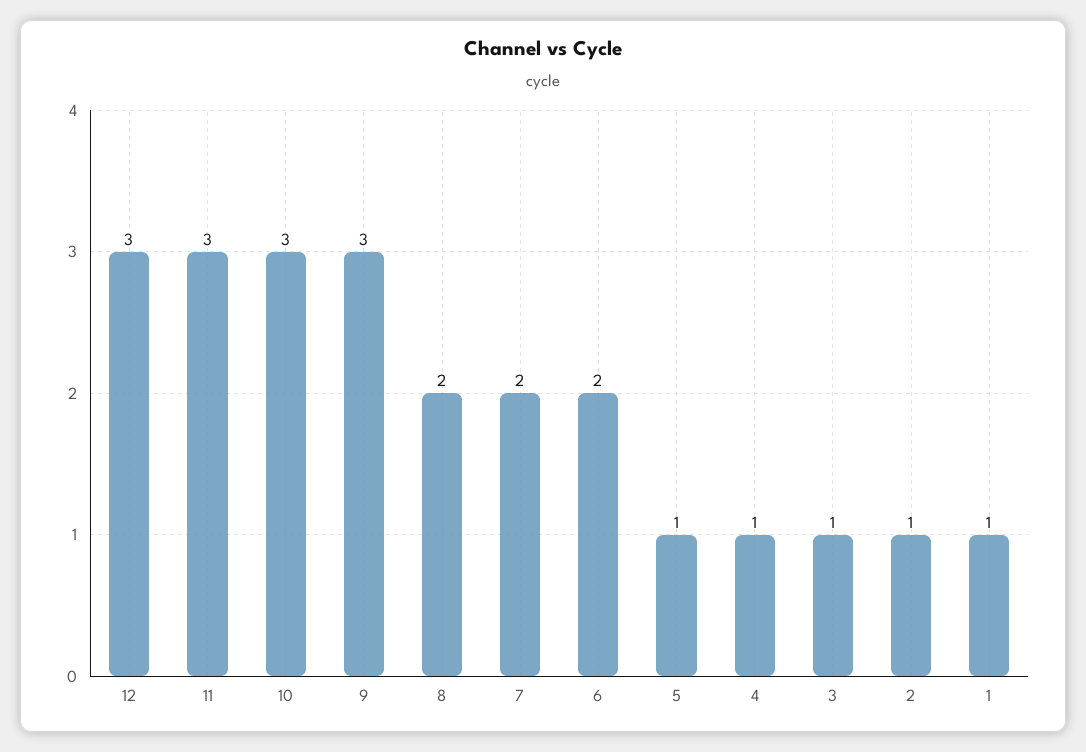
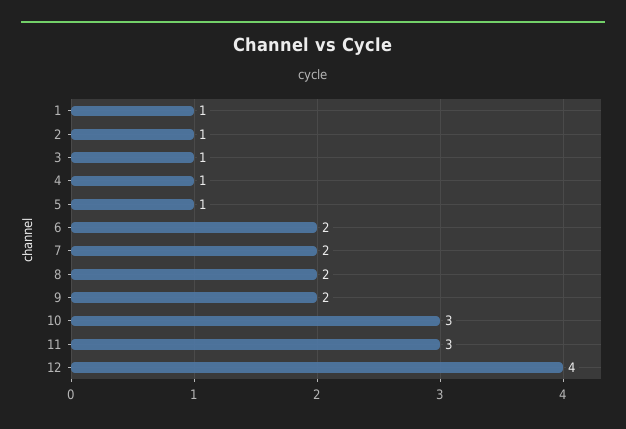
12: 3 -> 4
9: 3 -> 2

